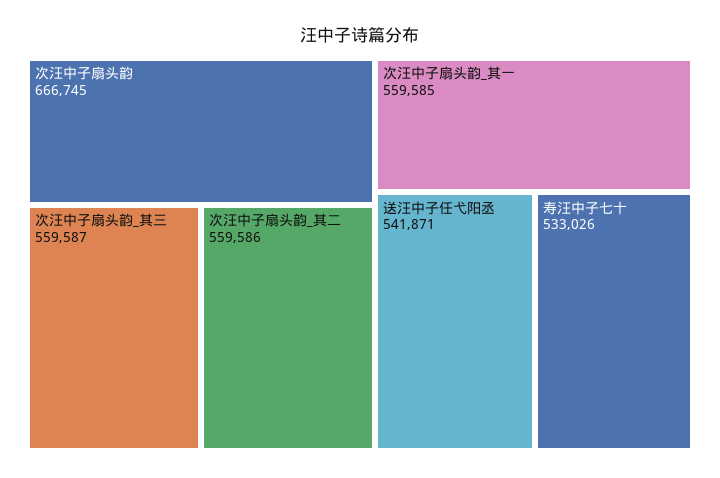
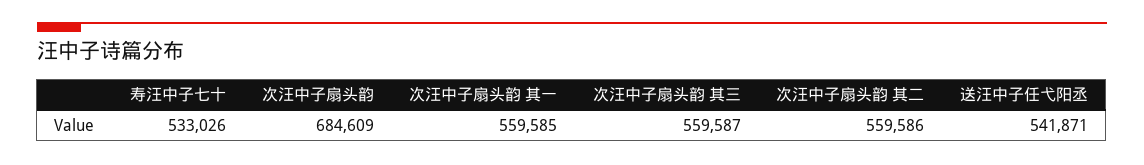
次汪中子扇头韵: 666745 -> 684609

